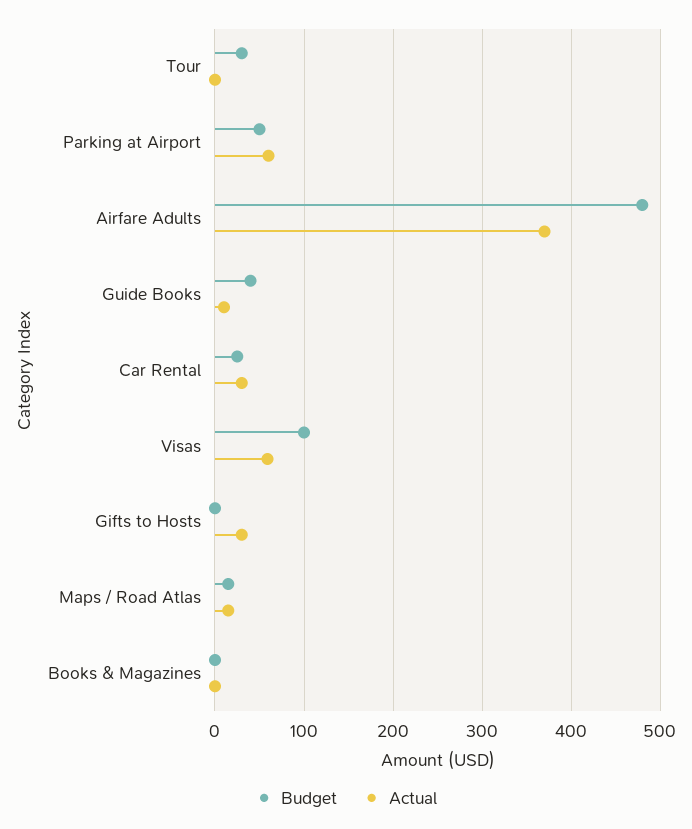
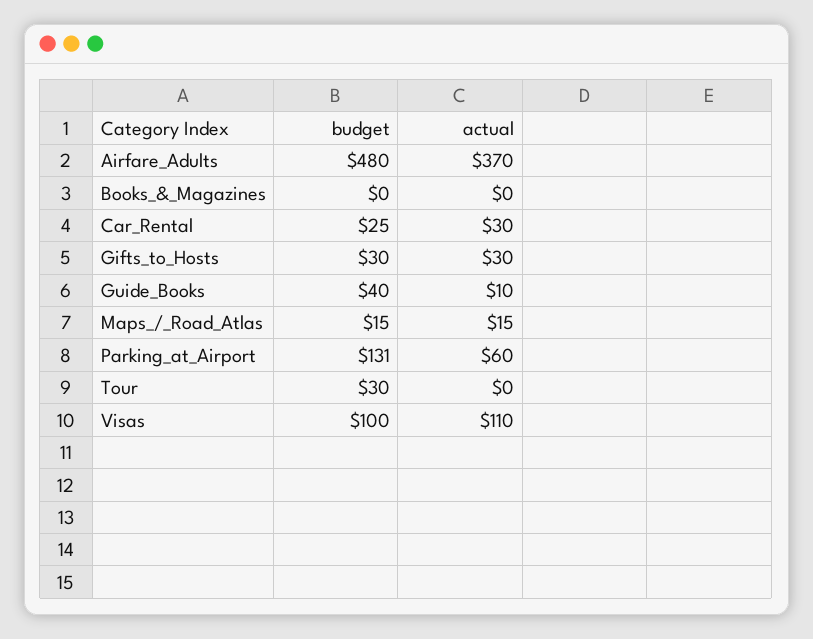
Budget, Parking at Airport: 50 -> 131
Actual, Visas: 60 -> 110
Budget, Gifts to Hosts: 0 -> 30

